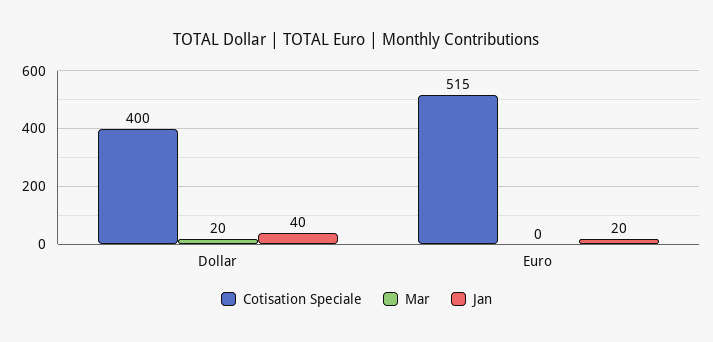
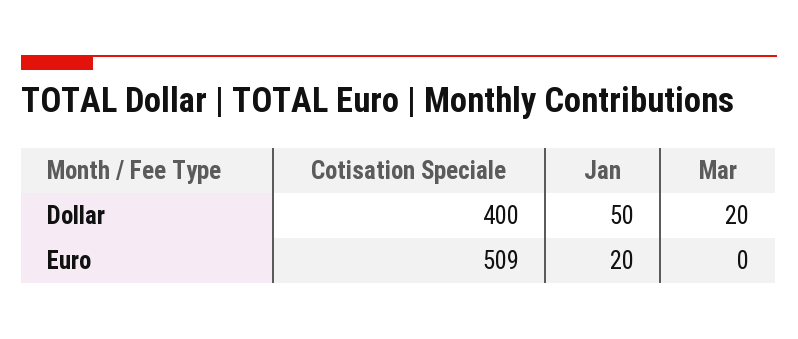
Jan, Dollar: 40 -> 50
Cotisation Speciale, Euro: 515 -> 509

